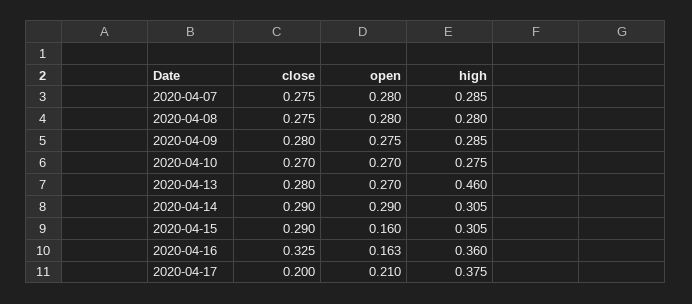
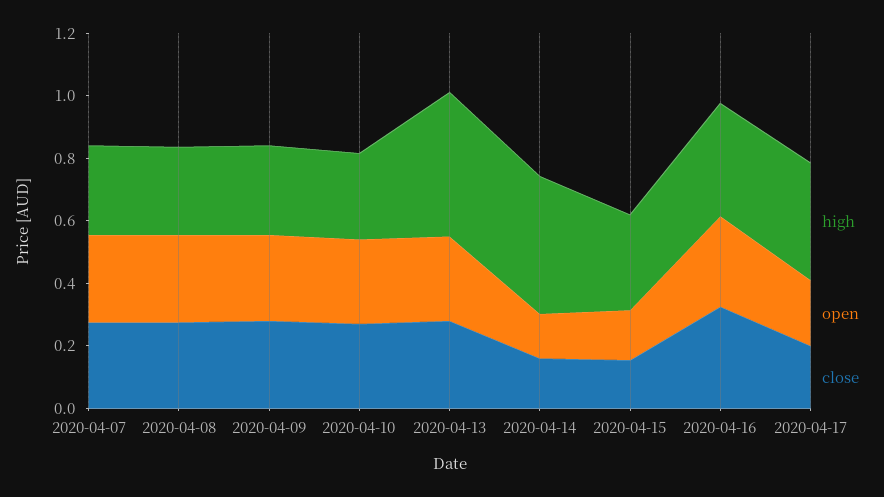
close, 2020-04-14: 0.29 -> 0.15
open, 2020-04-14: 0.29 -> 0.15
high, 2020-04-14: 0.305 -> 0.45
close, 2020-04-15: 0.29 -> 0.15
open, 2020-04-16: 0.163 -> 0.3

